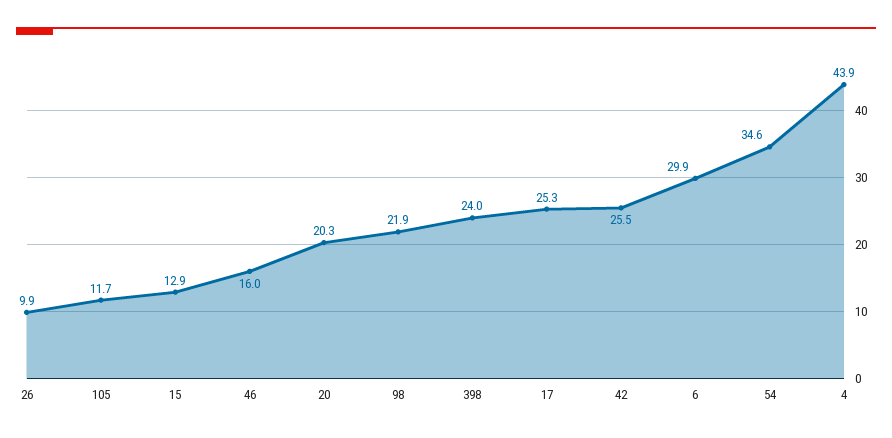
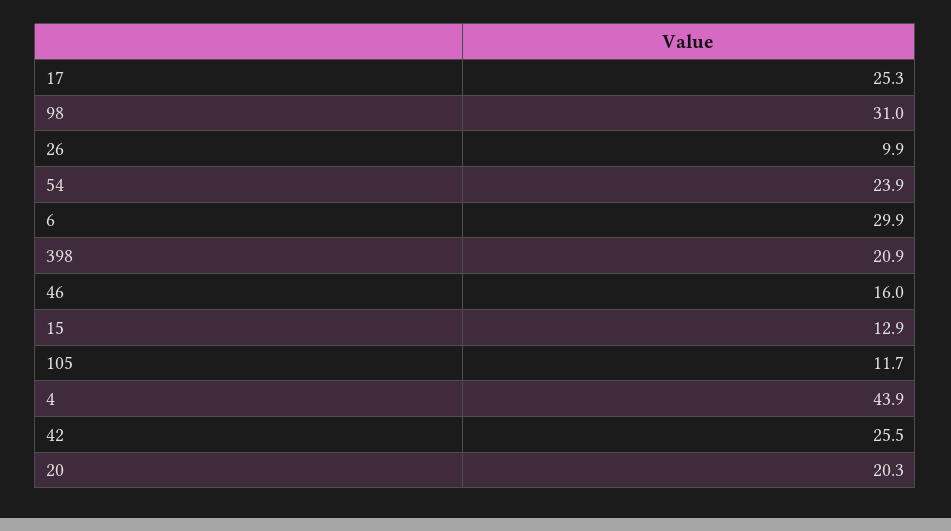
98: 21.9 -> 31
398: 24 -> 20.9
54: 34.6 -> 23.9

